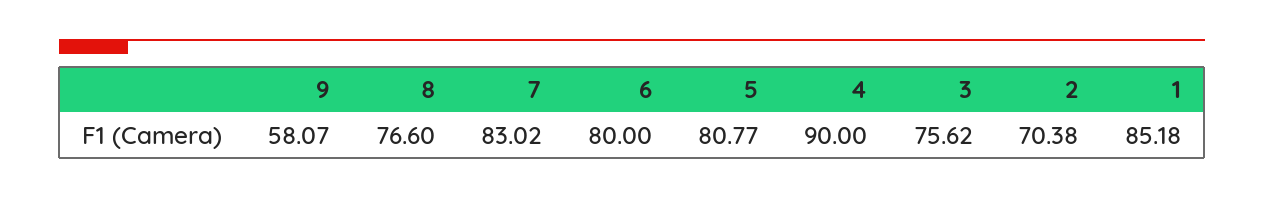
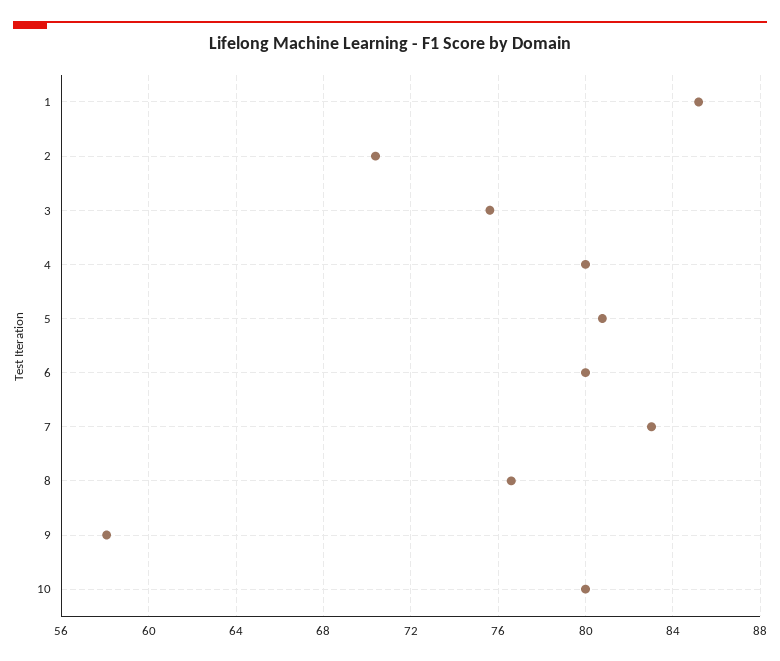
4: 90 -> 80
10: none -> 80

